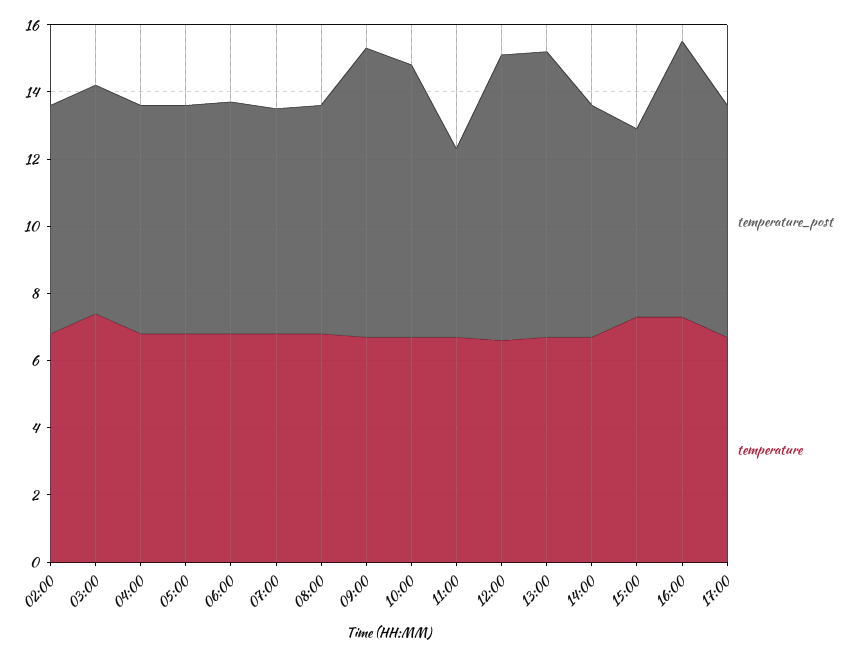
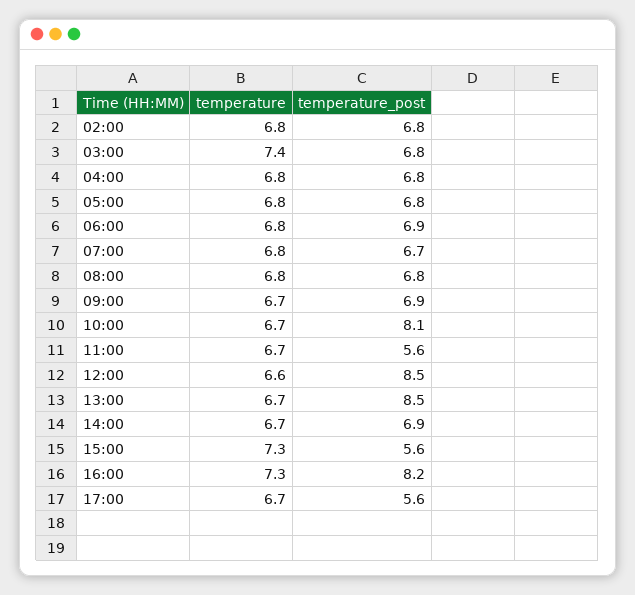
temperature_post, 09:00: 8.5 -> 6.9
temperature_post, 17:00: 7 -> 5.6

